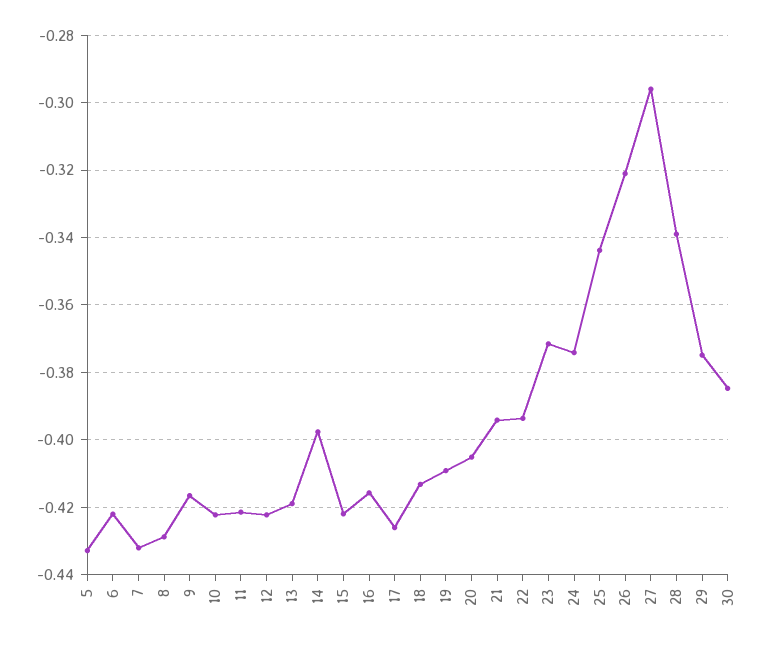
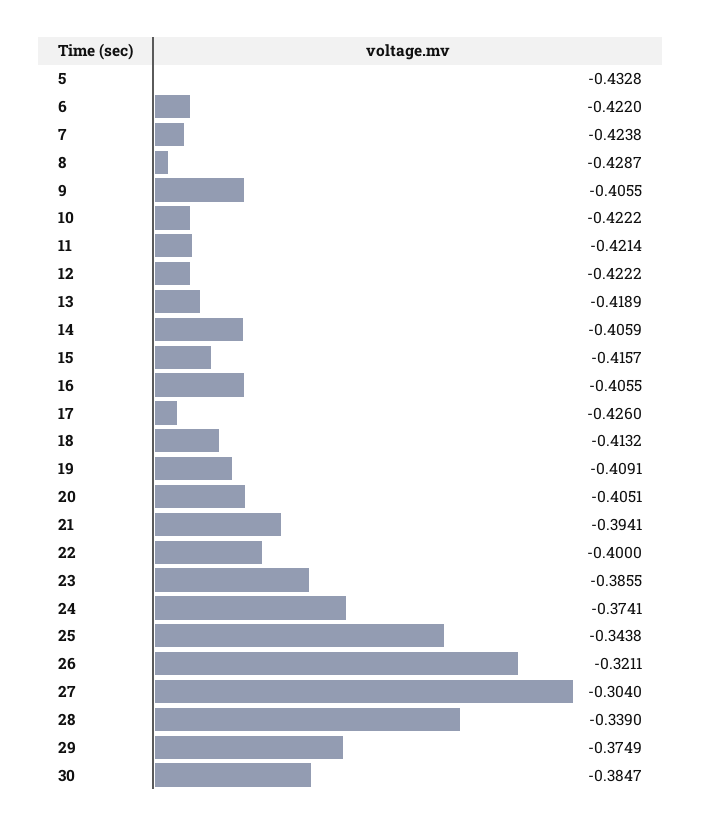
7: -0.432 -> -0.4238
9: -0.416 -> -0.4055
14: -0.398 -> -0.4059
15: -0.422 -> -0.4157
16: -0.416 -> -0.4055
22: -0.394 -> -0.4
23: -0.372 -> -0.3855
27: -0.296 -> -0.304

